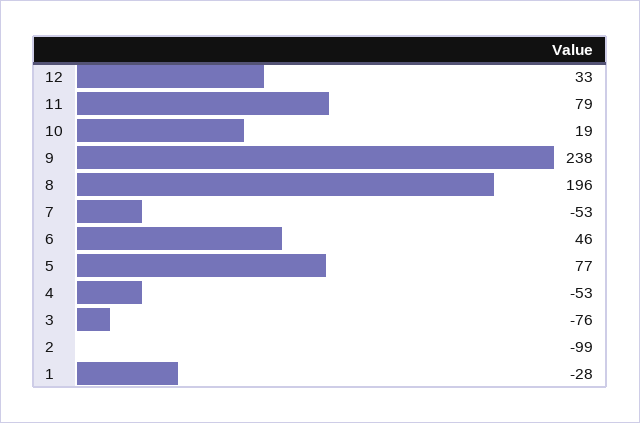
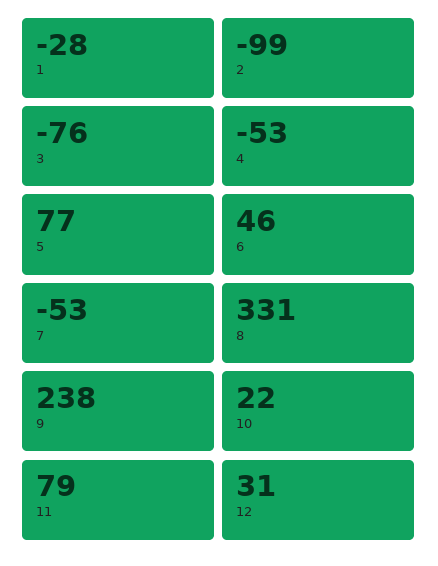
12: 33 -> 31
10: 19 -> 22
8: 196 -> 331

